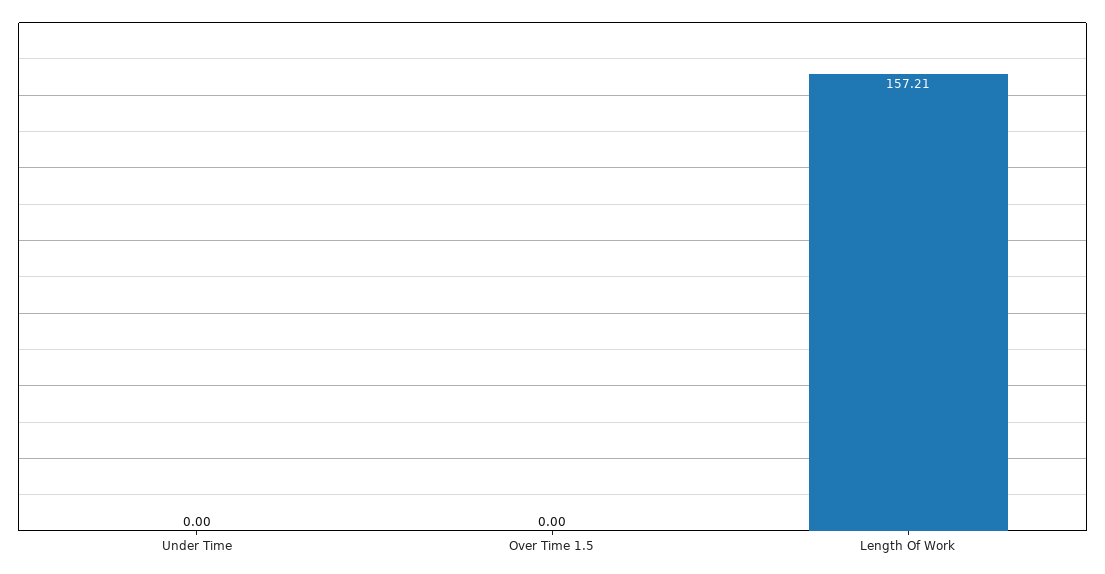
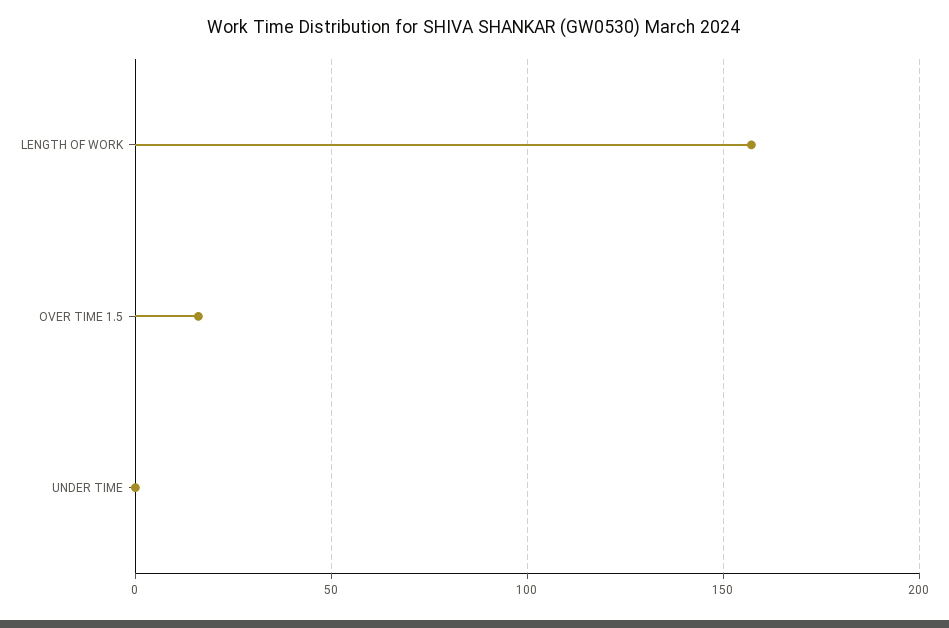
Over Time 1.5: 0 -> 15

